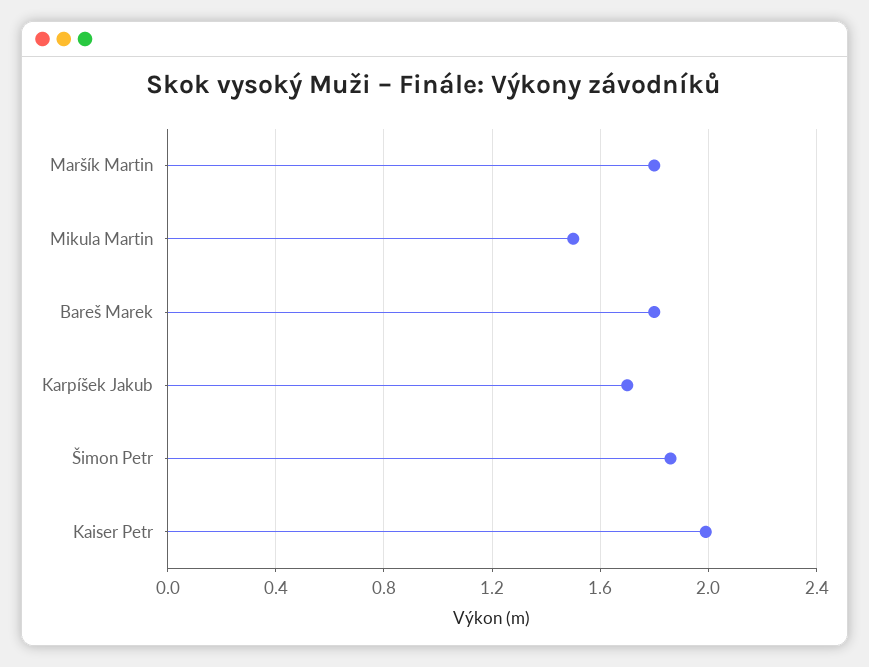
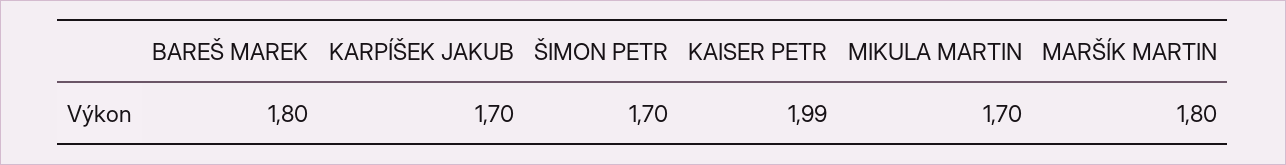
Mikula Martin: 1.5 -> 1.7
Šimon Petr: 1.85 -> 1.7

